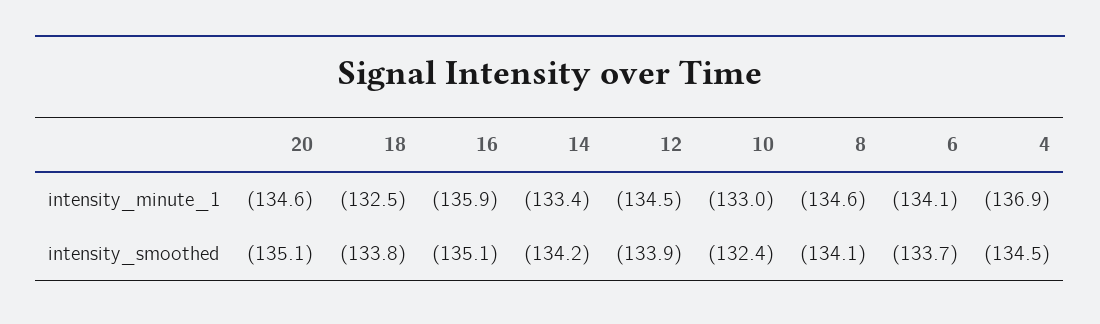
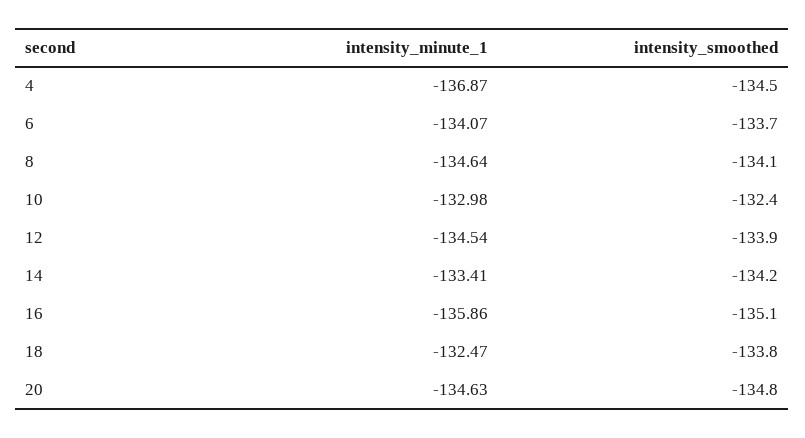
20, intensity_smoothed: -135.1 -> -134.8

